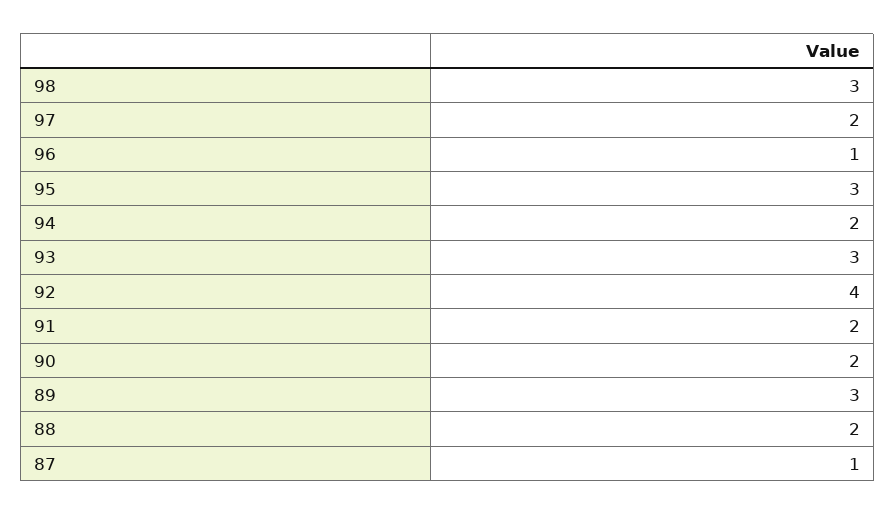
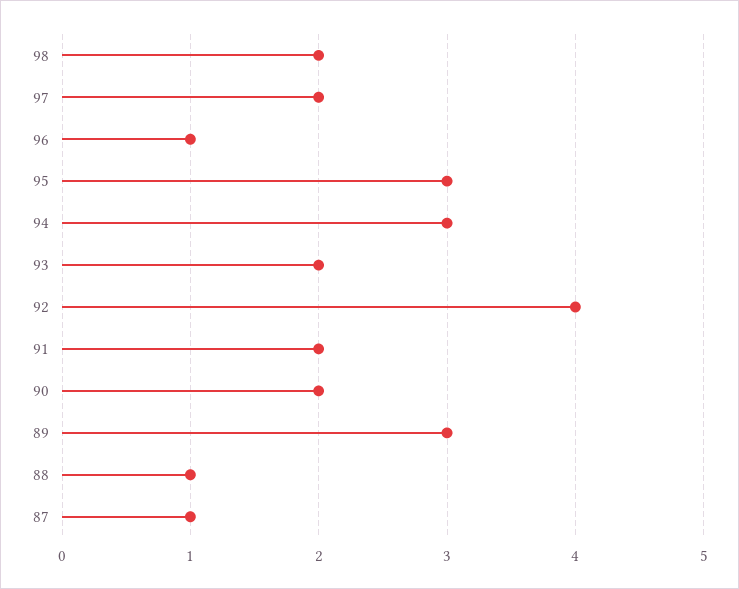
98: 3 -> 2
94: 2 -> 3
93: 3 -> 2
88: 2 -> 1

